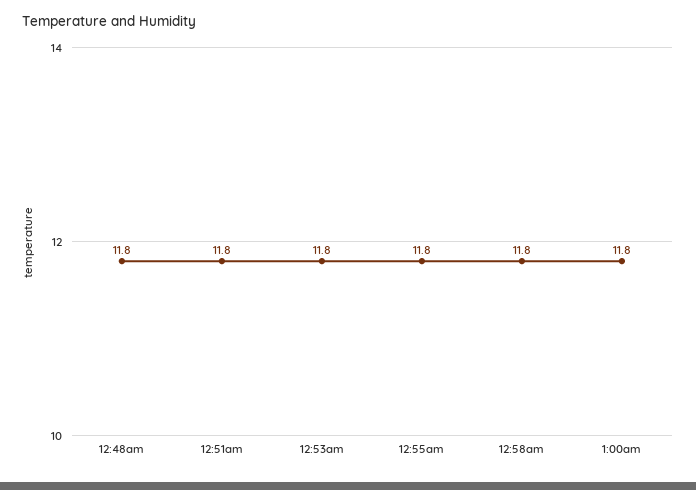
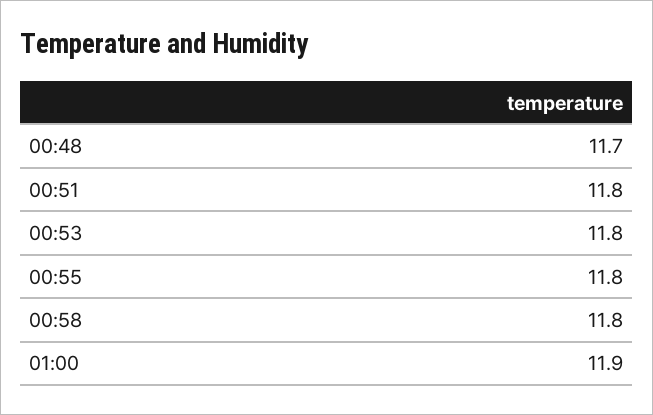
12:48am: 11.8 -> 11.7
1:00am: 11.8 -> 11.9

